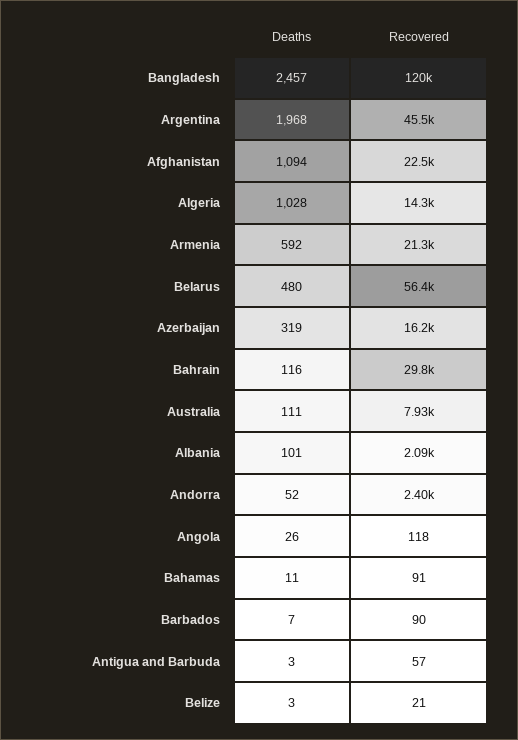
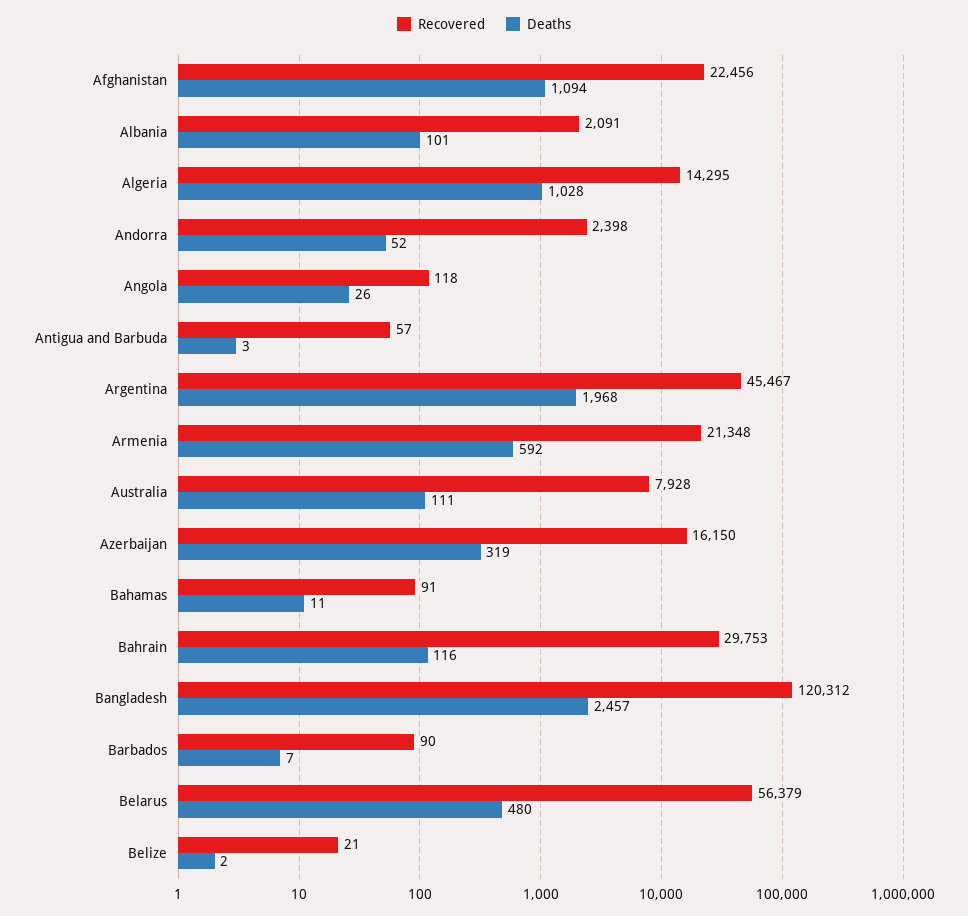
Deaths, Belize: 3 -> 2

